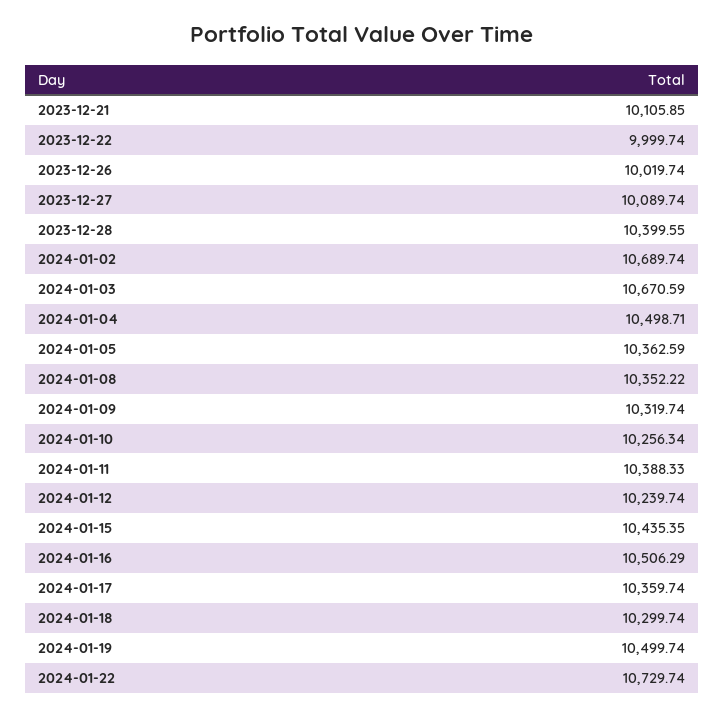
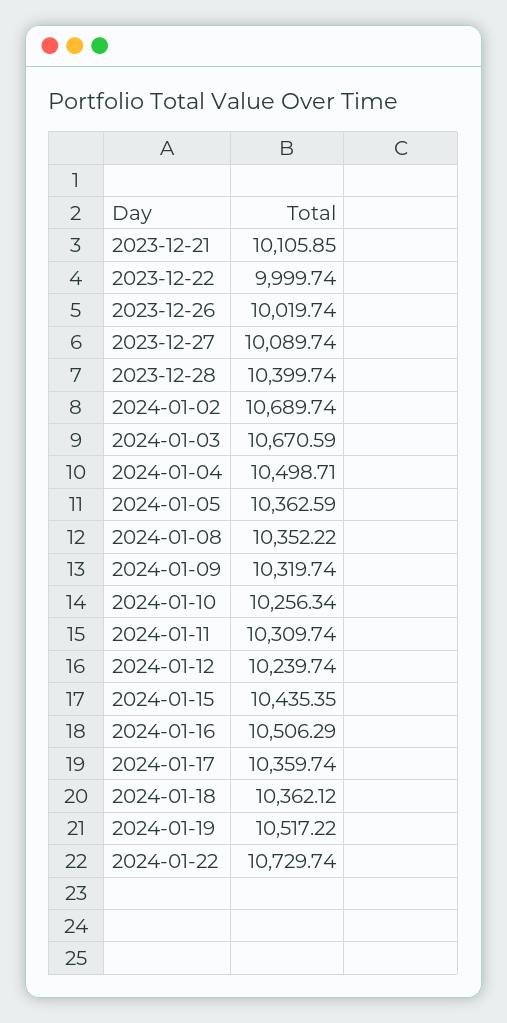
2023-12-28: 10399.55 -> 10399.74
2024-01-11: 10388.33 -> 10309.74
2024-01-18: 10299.74 -> 10362.12
2024-01-19: 10499.74 -> 10517.22

